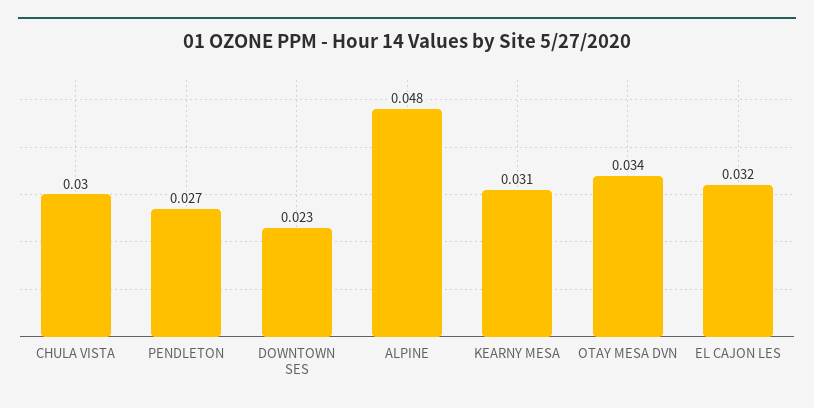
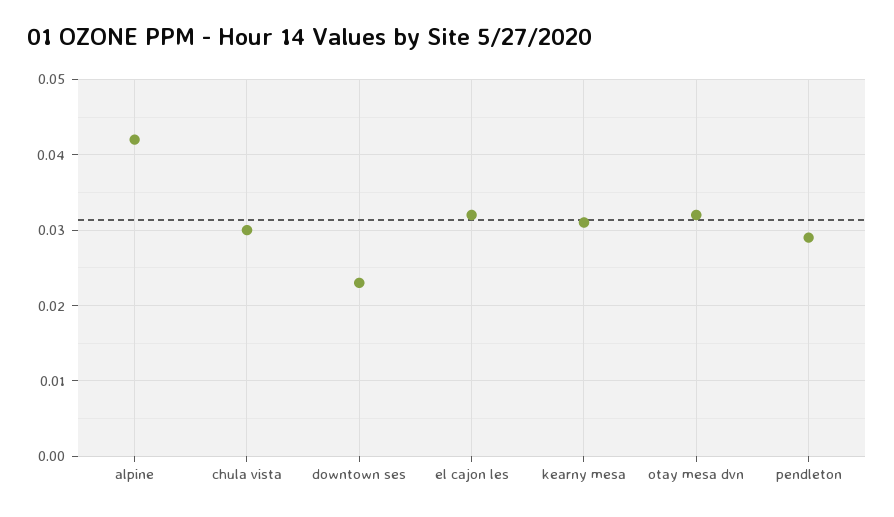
PENDLETON: 0.027 -> 0.029
ALPINE: 0.048 -> 0.042
OTAY MESA DVN: 0.034 -> 0.032

